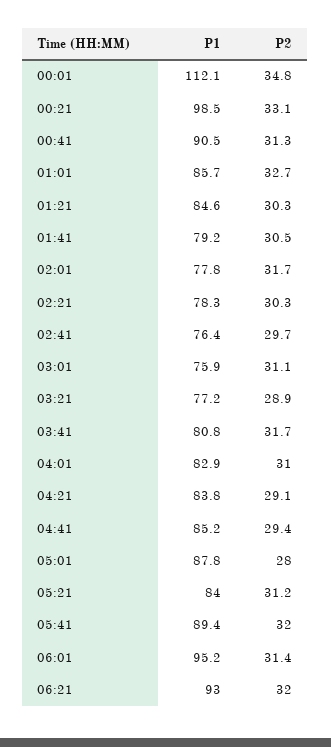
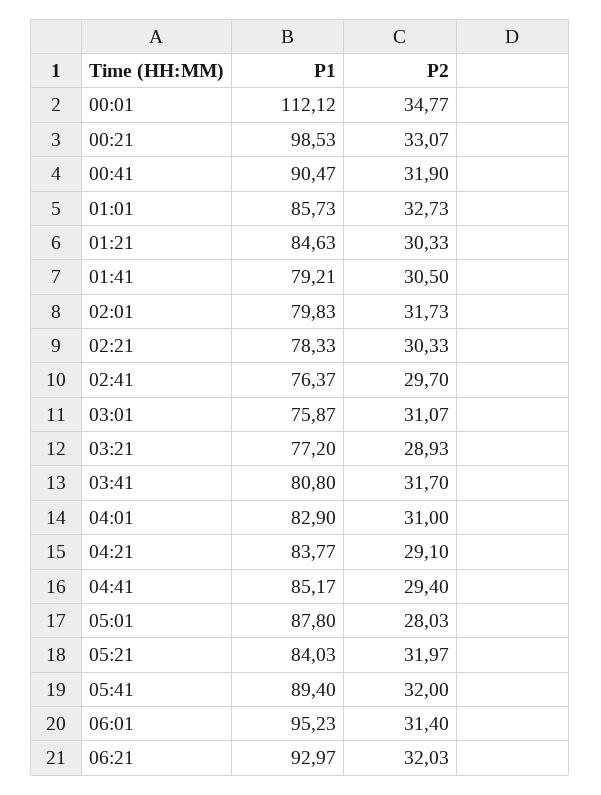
P2, 00:41: 31.3 -> 31.9
P1, 02:01: 77.8 -> 79.83
P2, 05:21: 31.2 -> 31.97

